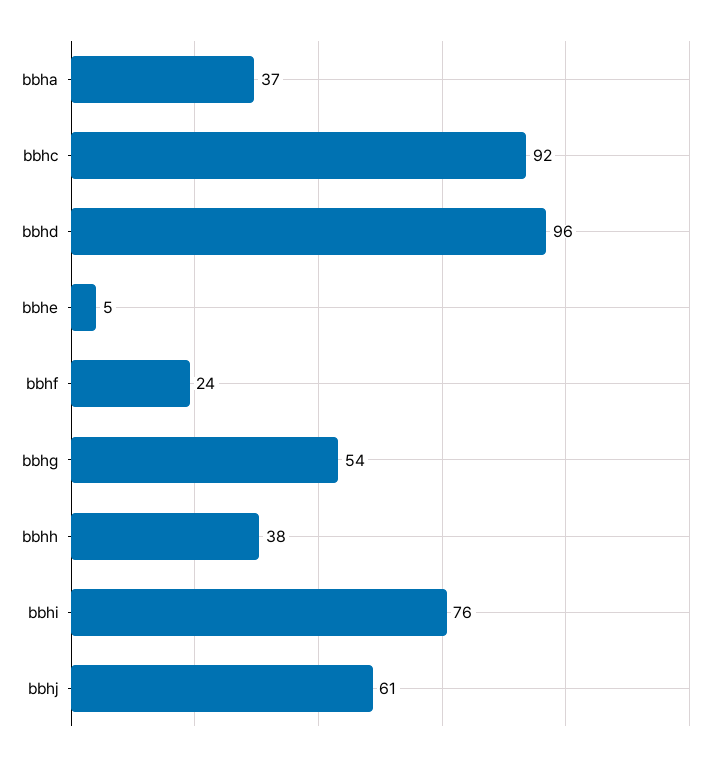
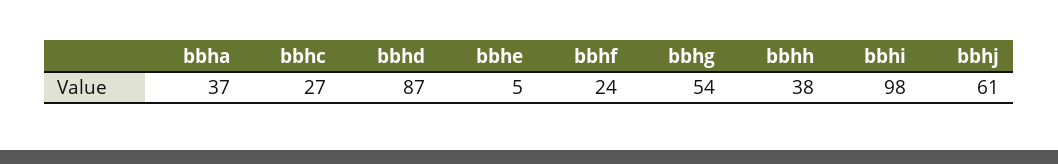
bbhc: 92 -> 27
bbhd: 96 -> 87
bbhi: 76 -> 98

